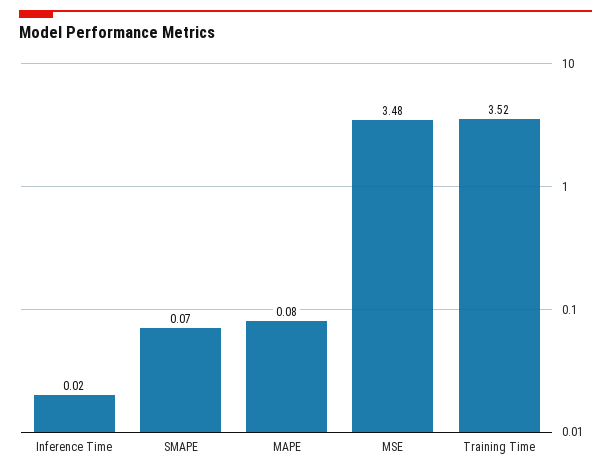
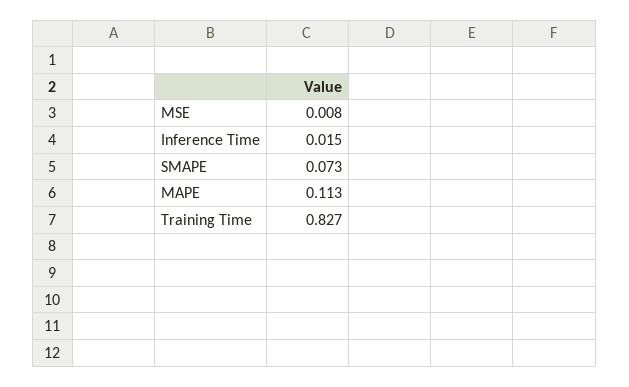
MAPE: 0.08 -> 0.113
MSE: 3.48 -> 0.008
Training Time: 3.52 -> 0.827

